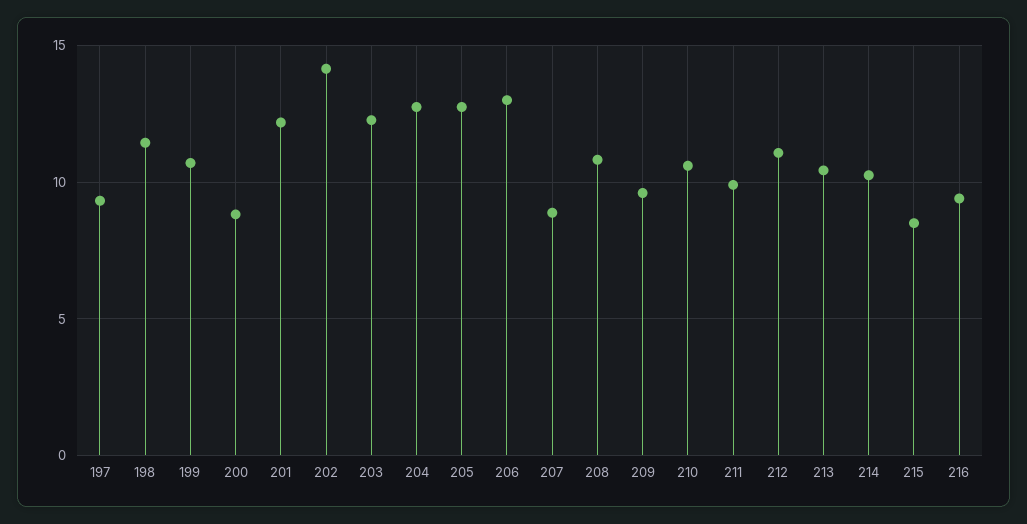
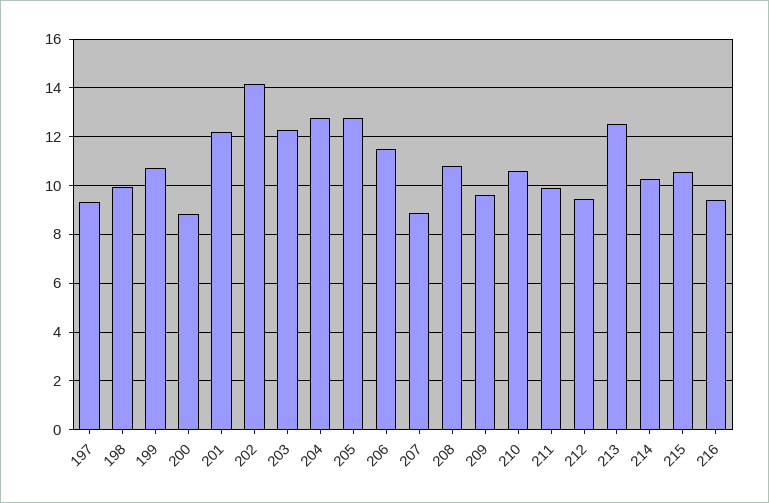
198: 11.5 -> 10
206: 13 -> 11.5
212: 11 -> 9.5
213: 10.5 -> 12.5
215: 8.5 -> 10.5

